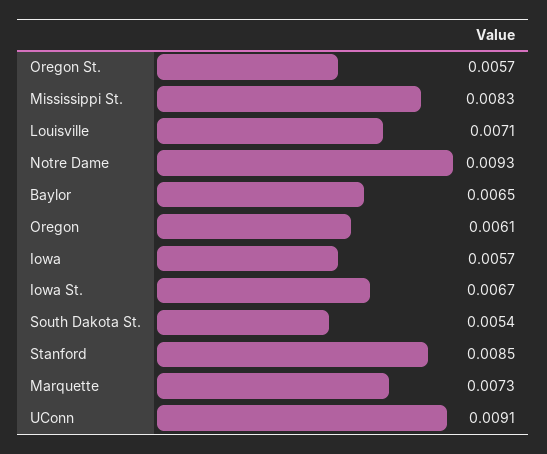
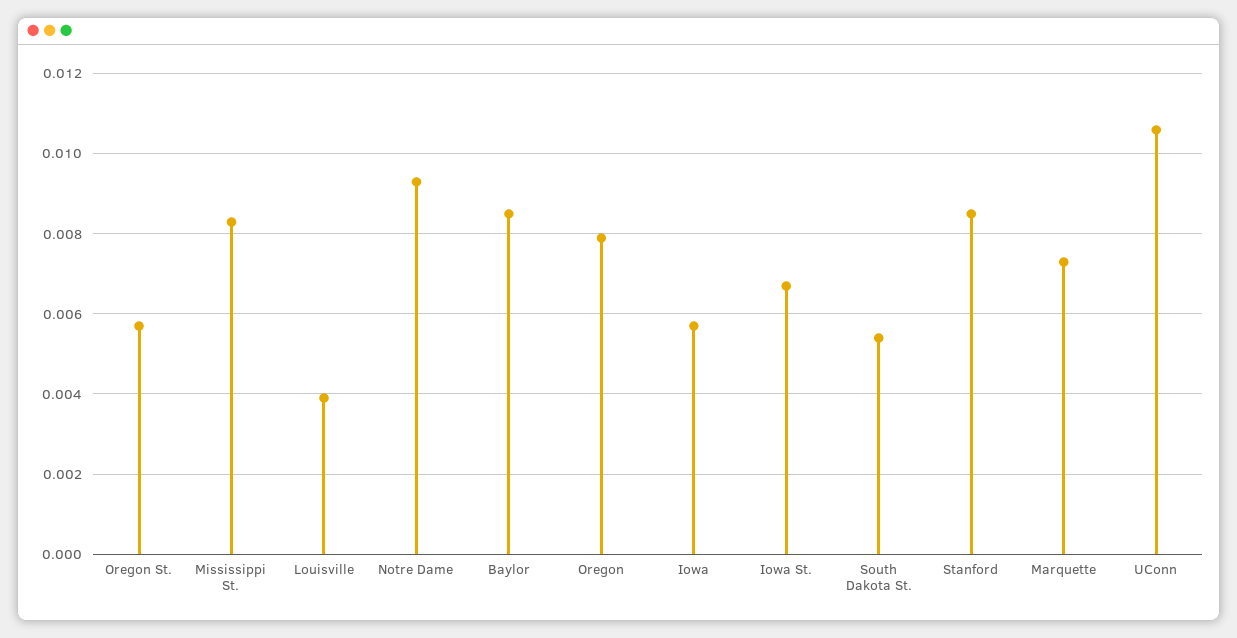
Louisville: 0.0071 -> 0.004
Baylor: 0.0065 -> 0.0085
Oregon: 0.0061 -> 0.008
UConn: 0.0091 -> 0.0105

